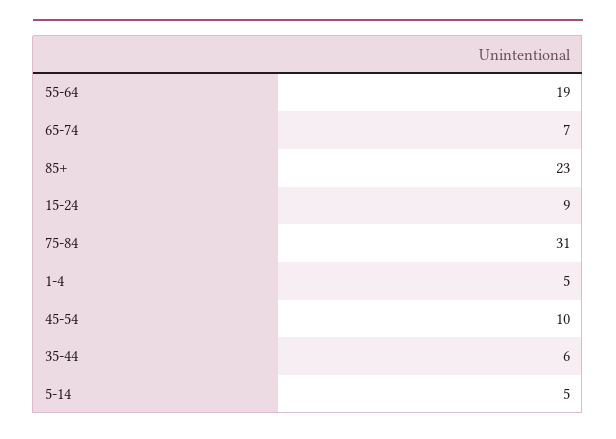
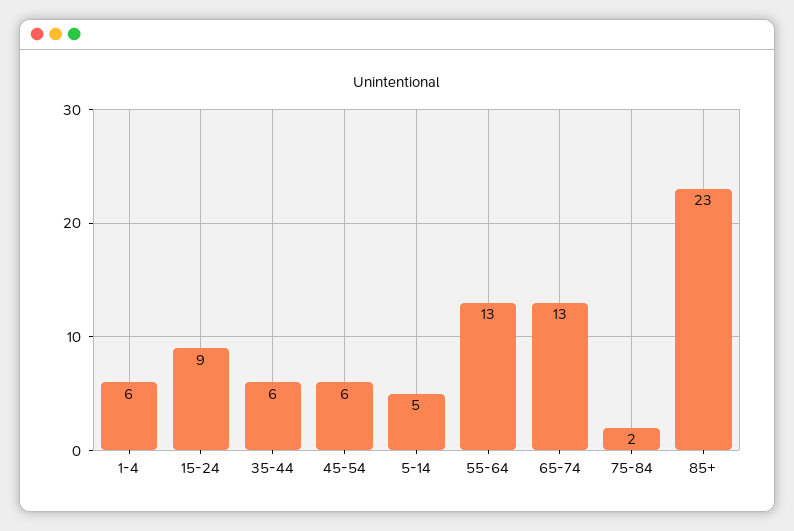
55-64: 19 -> 13
65-74: 7 -> 13
75-84: 31 -> 2
1-4: 5 -> 6
45-54: 10 -> 6

